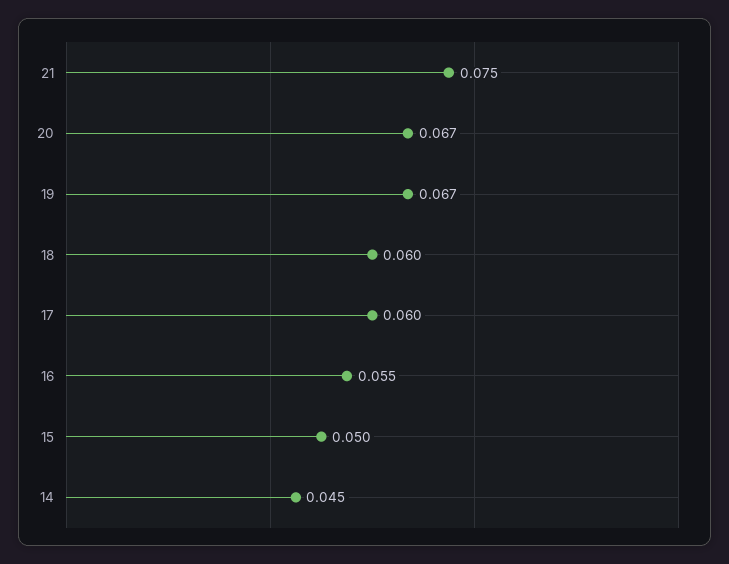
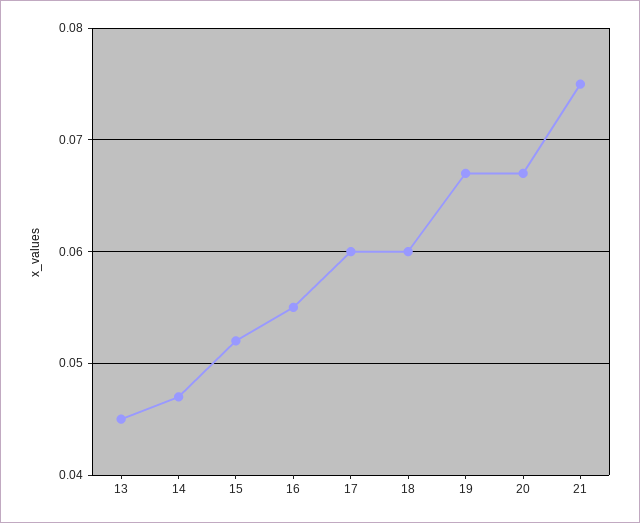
15: 0.05 -> 0.052
14: 0.045 -> 0.047
13: none -> 0.045

